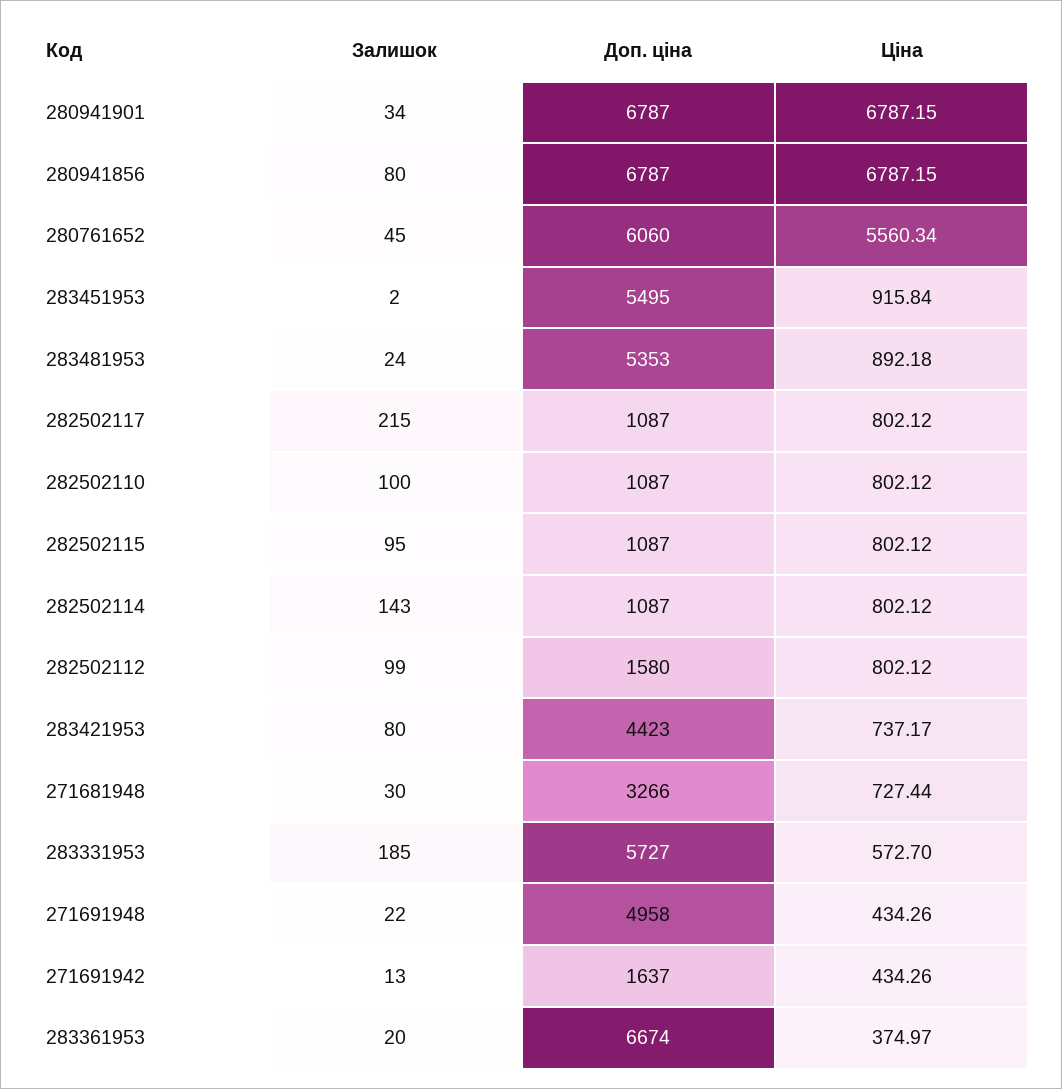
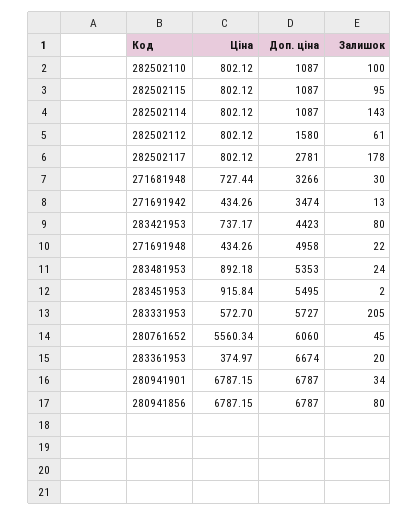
Залишок, 282502117: 215 -> 178
Доп. ціна, 282502117: 1087 -> 2781
Залишок, 282502112: 99 -> 61
Залишок, 283331953: 185 -> 205
Доп. ціна, 271691942: 1637 -> 3474

